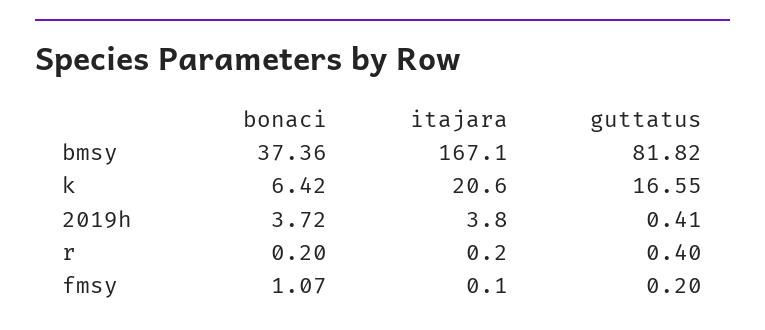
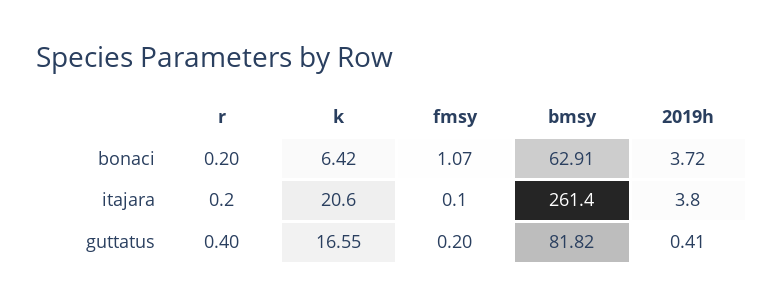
bonaci, bmsy: 37.36 -> 62.91
itajara, bmsy: 167.1 -> 261.4

